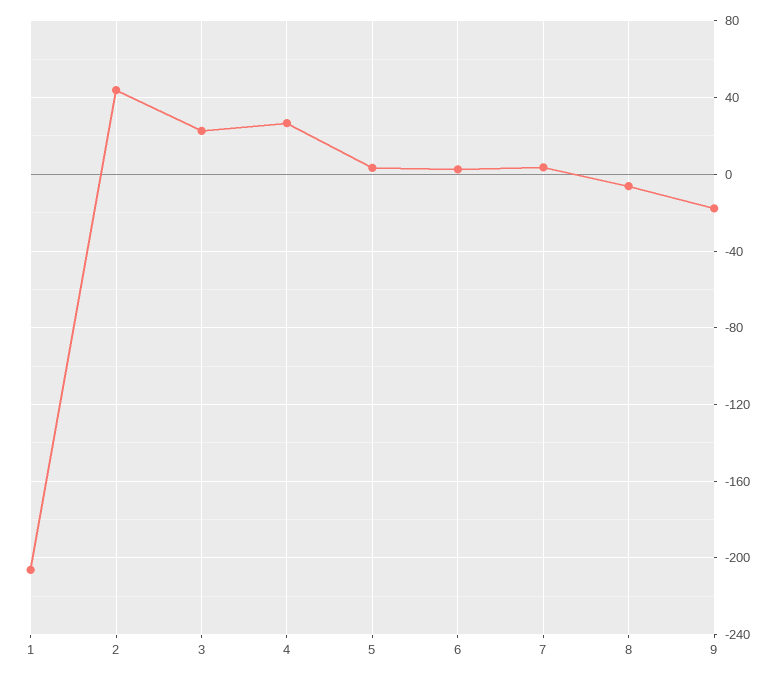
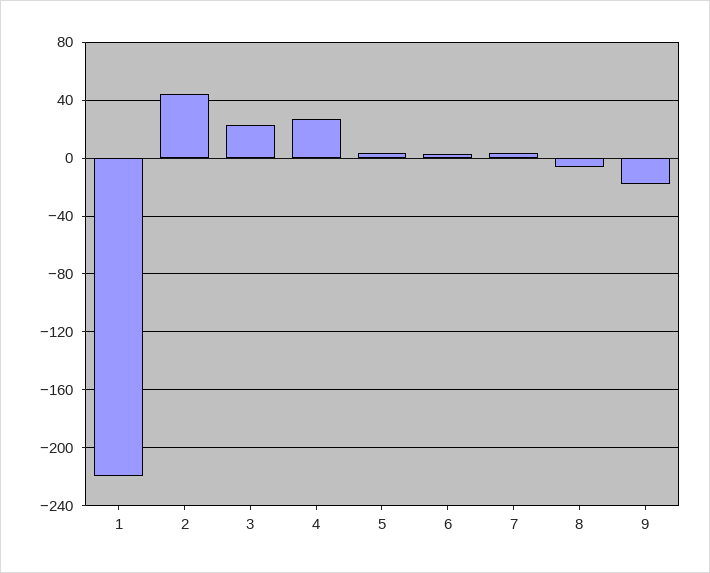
1: -205 -> -220

